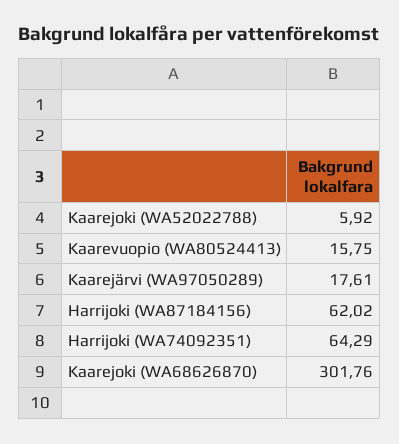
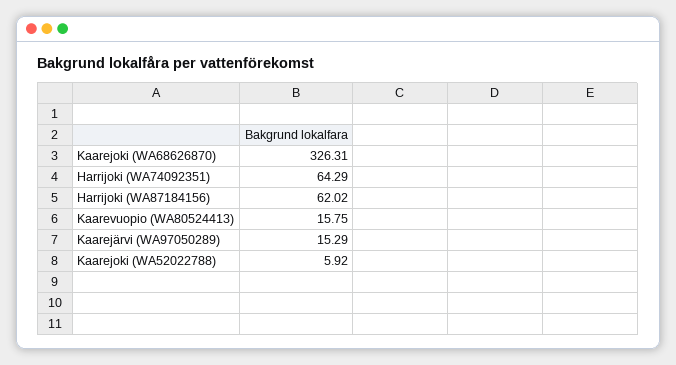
Kaarejärvi (WA97050289): 17.61 -> 15.29
Kaarejoki (WA68626870): 301.76 -> 326.31

